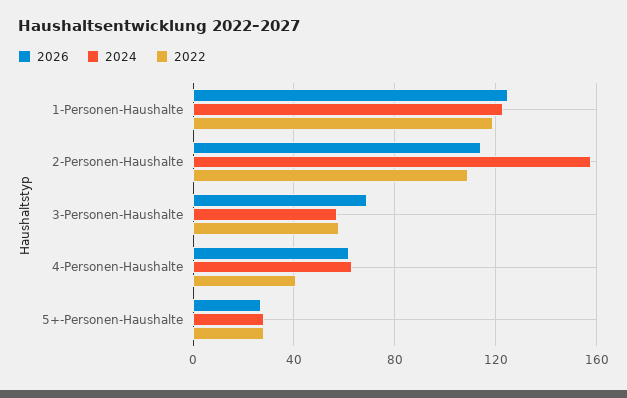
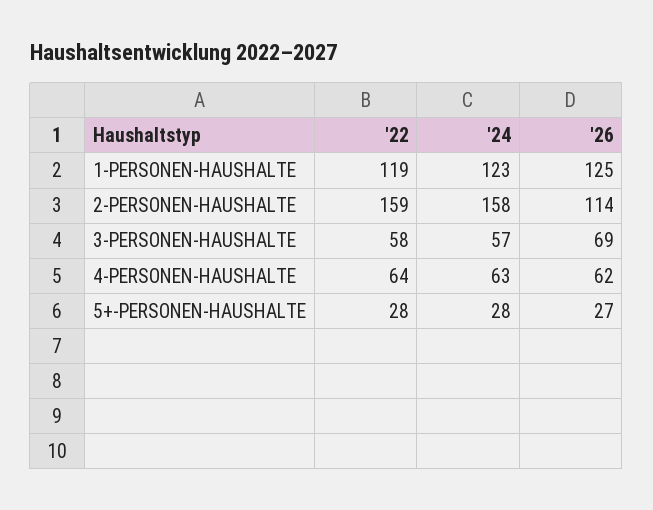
2022, 2-Personen-Haushalte: 110 -> 159
2022, 4-Personen-Haushalte: 40 -> 64

